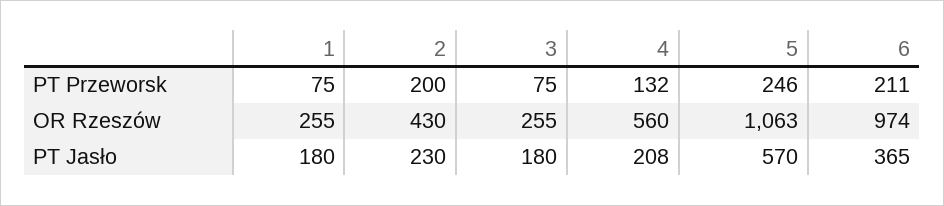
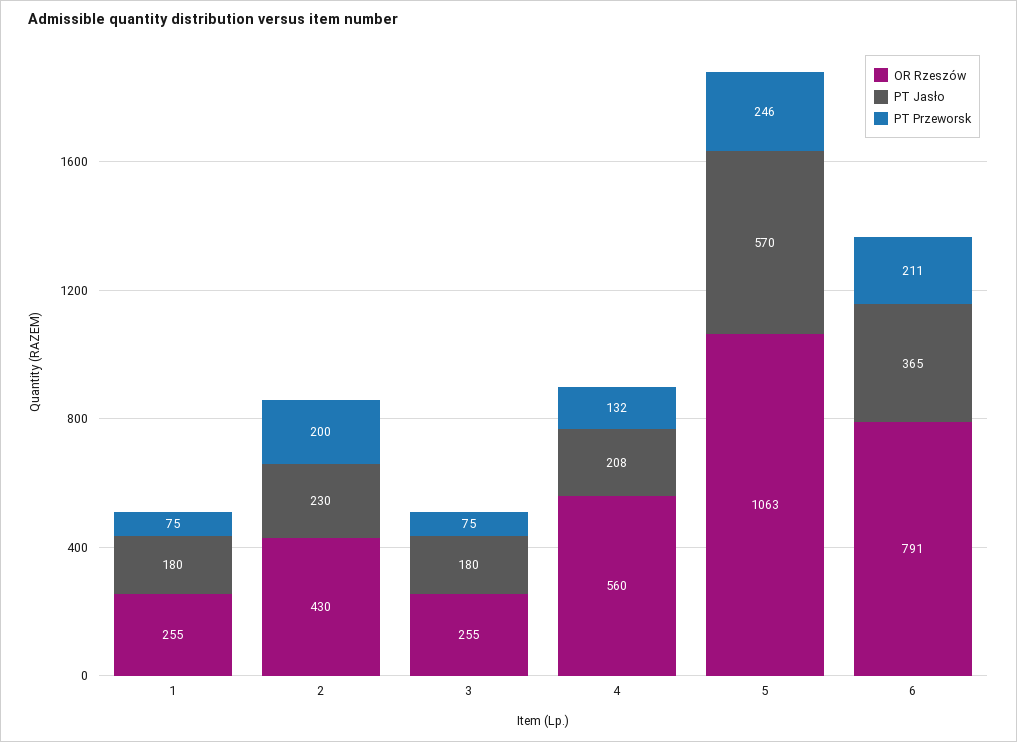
OR Rzeszów, 6: 974 -> 791

